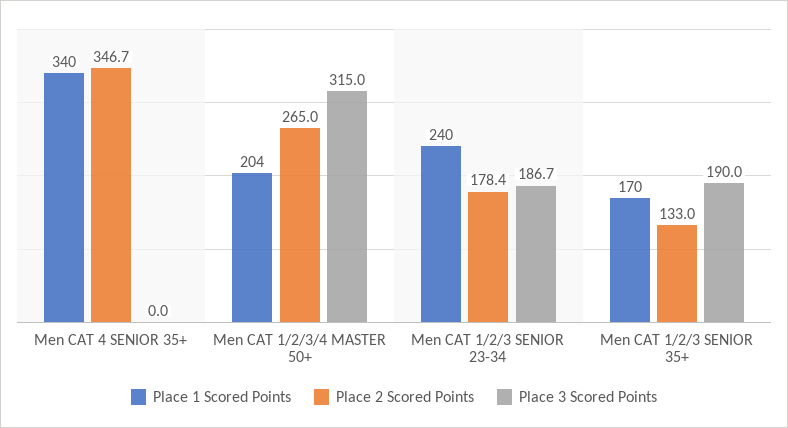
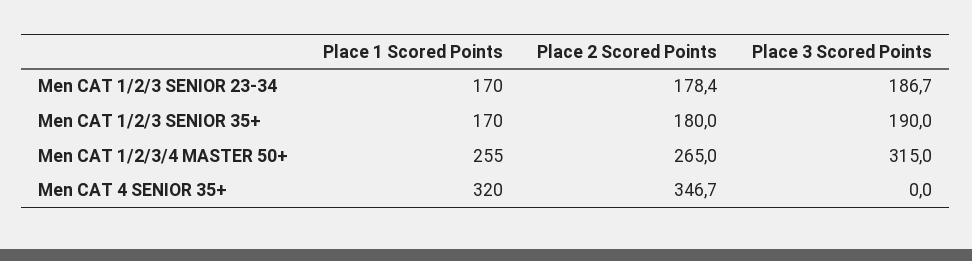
Place 1 Scored Points, Men CAT 4 SENIOR 35+: 340 -> 320
Place 1 Scored Points, Men CAT 1/2/3/4 MASTER 50+: 204 -> 255
Place 1 Scored Points, Men CAT 1/2/3 SENIOR 23-34: 240 -> 170
Place 2 Scored Points, Men CAT 1/2/3 SENIOR 35+: 133 -> 180

